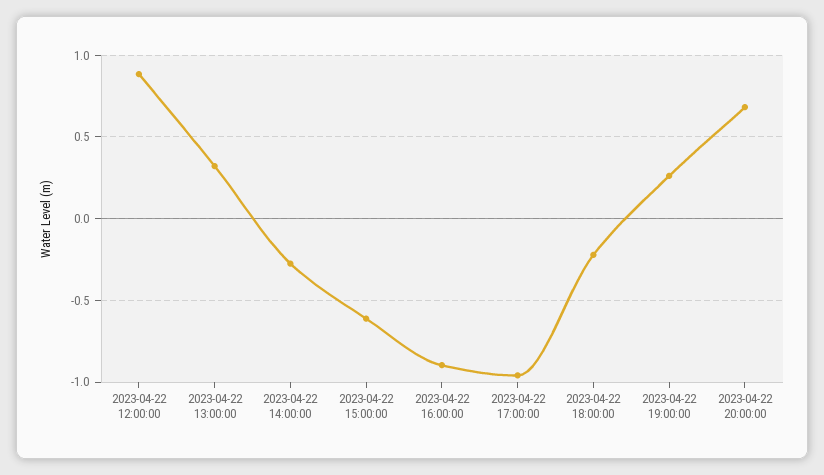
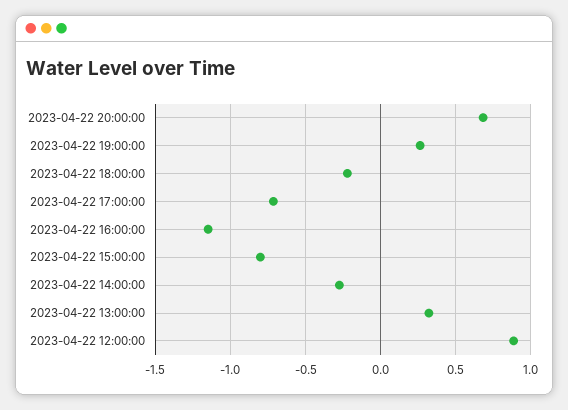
2023-04-22 15:00:00: -0.6 -> -0.8
2023-04-22 16:00:00: -0.9 -> -1.15
2023-04-22 17:00:00: -0.95 -> -0.7

